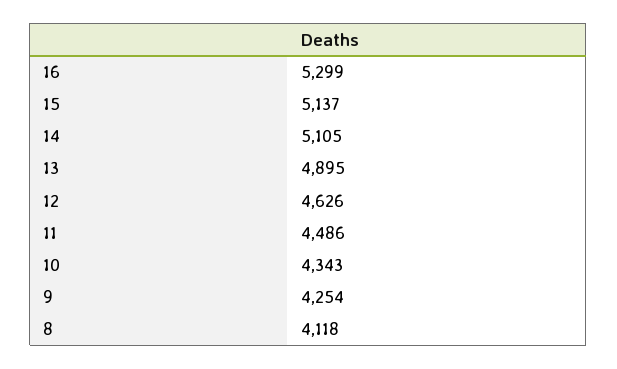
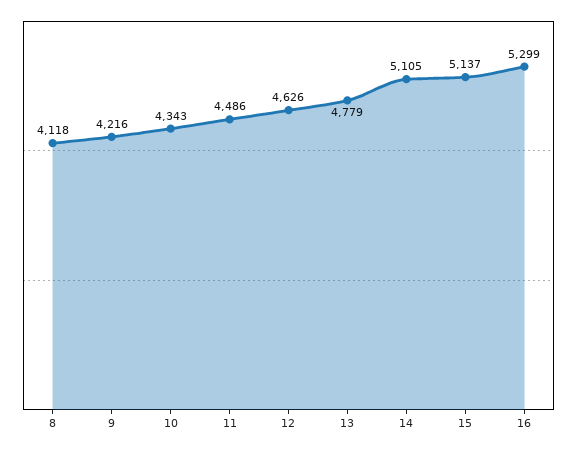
13: 4895 -> 4779
9: 4254 -> 4216

